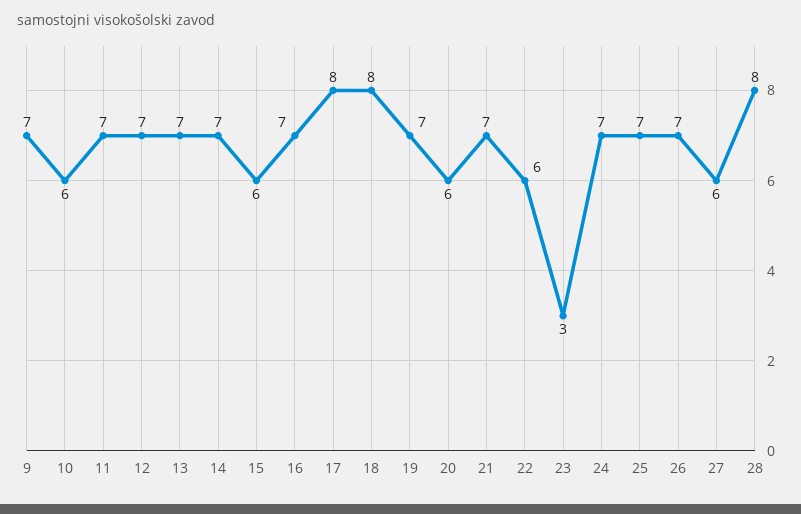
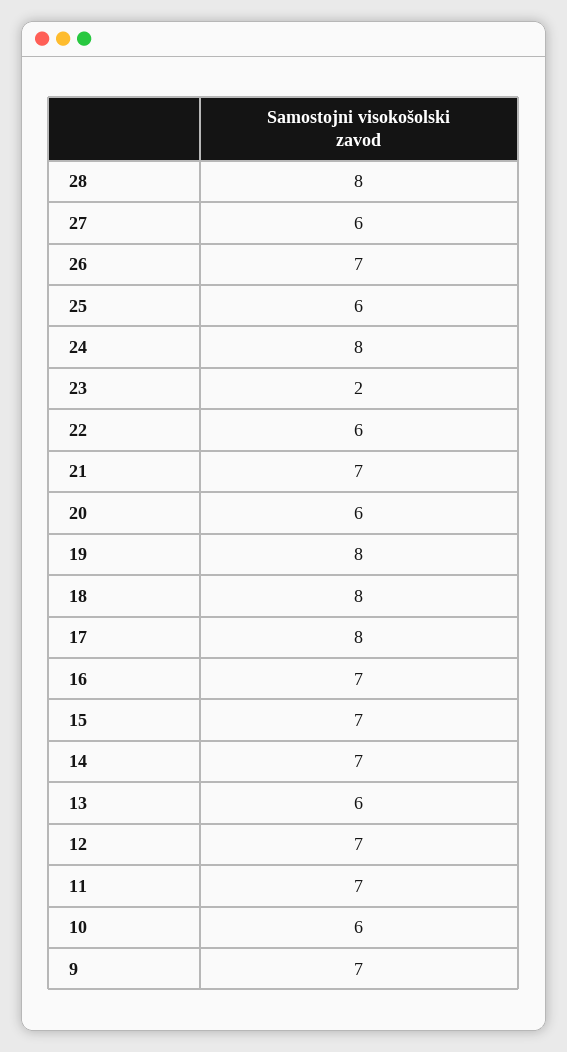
13: 7 -> 6
15: 6 -> 7
19: 7 -> 8
23: 3 -> 2
24: 7 -> 8
25: 7 -> 6

